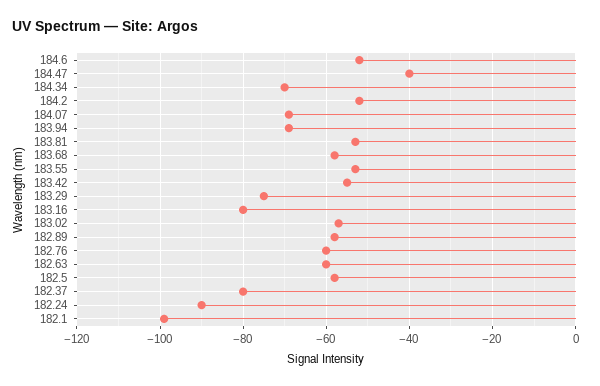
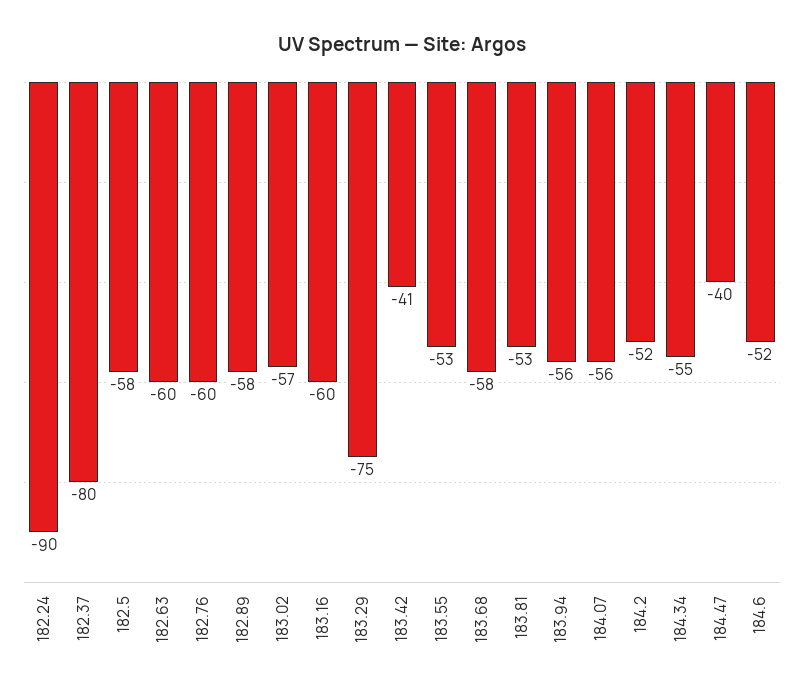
184.34: -70 -> -55
184.07: -70 -> -56
183.94: -70 -> -56
183.42: -55 -> -41
183.16: -80 -> -60
182.1: -100 -> none

